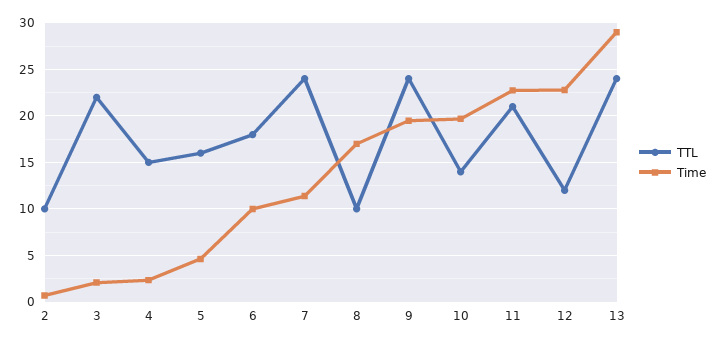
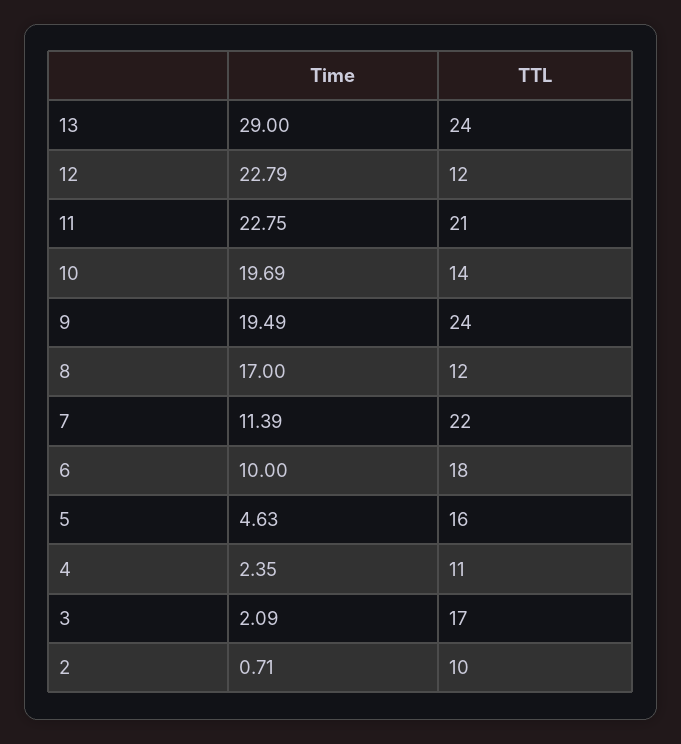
TTL, 3: 22 -> 17
TTL, 4: 15 -> 11
TTL, 7: 24 -> 22
TTL, 8: 10 -> 12

